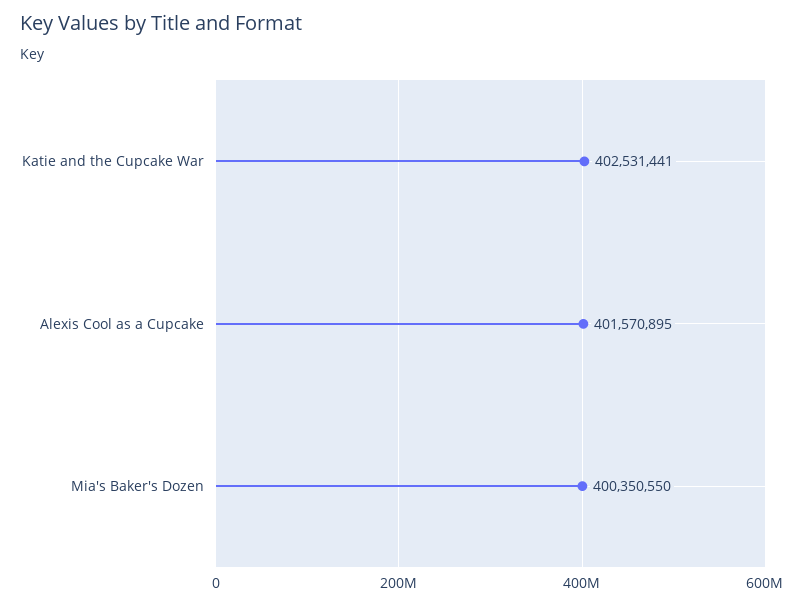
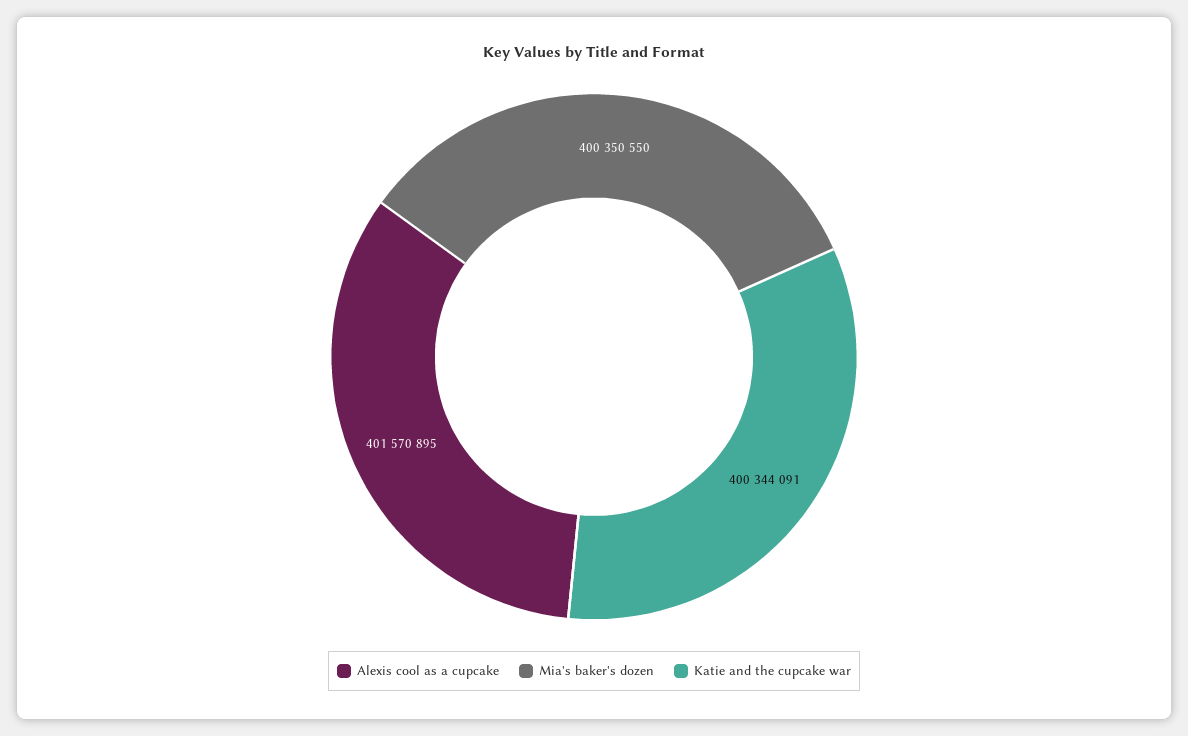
Katie and the Cupcake War: 402531441 -> 400344091

